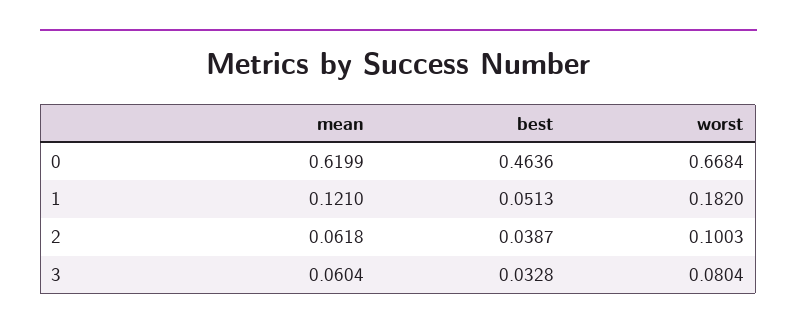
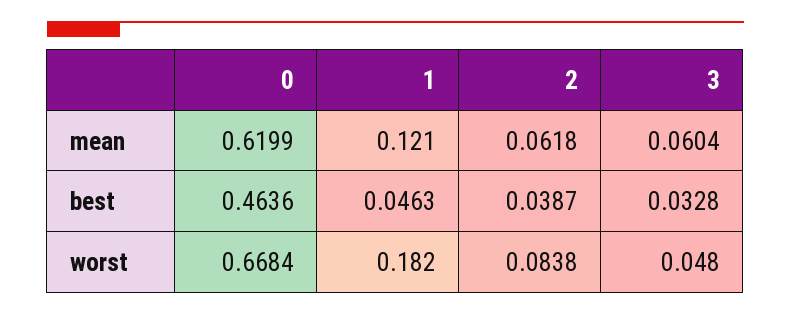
best, 1: 0.0513 -> 0.0463
worst, 2: 0.1003 -> 0.0838
worst, 3: 0.0804 -> 0.048

